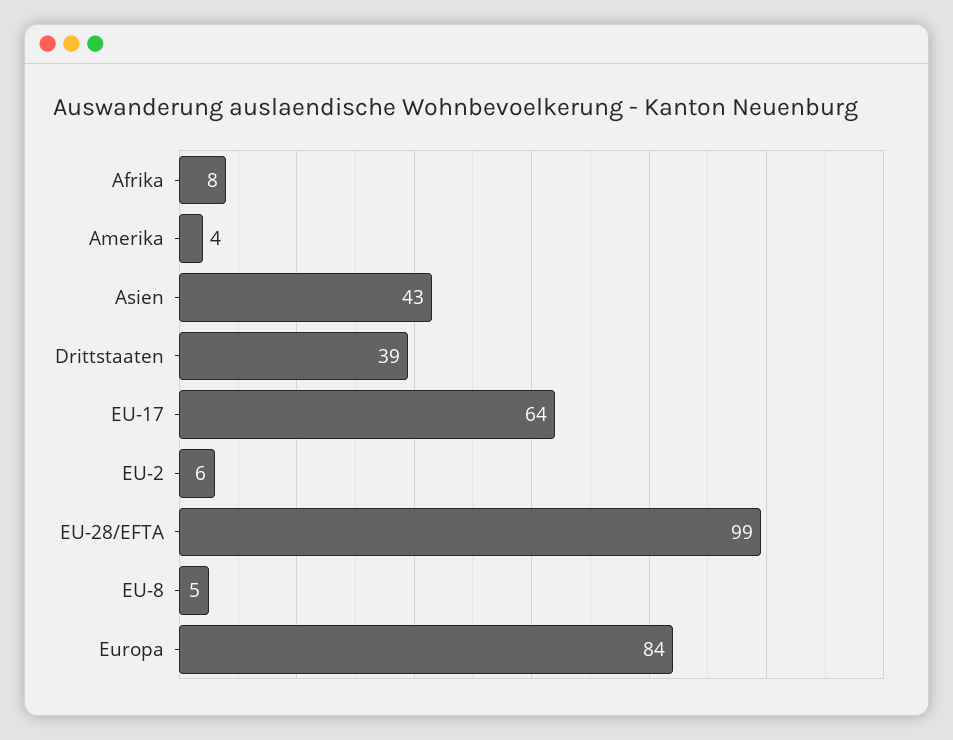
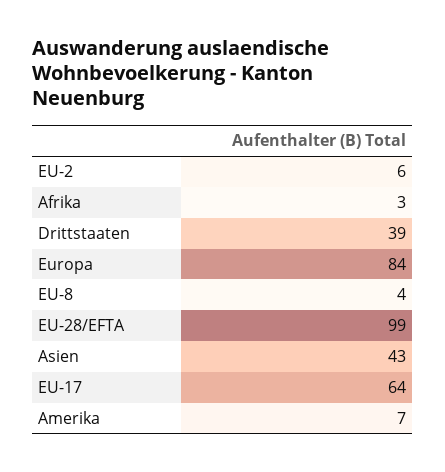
Afrika: 8 -> 3
Amerika: 4 -> 7
EU-8: 5 -> 4

